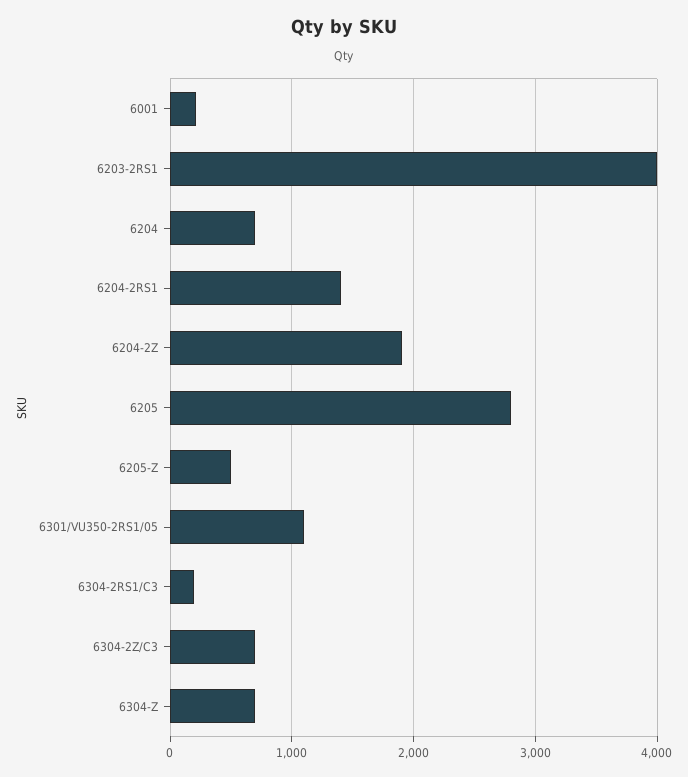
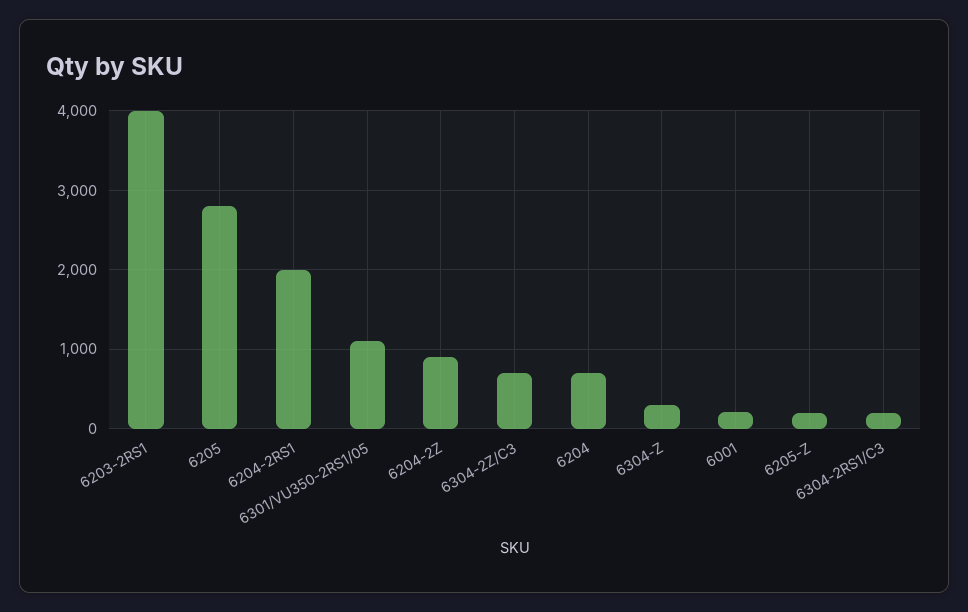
6204-2RS1: 1400 -> 2000
6204-2Z: 1900 -> 900
6205-Z: 500 -> 200
6304-Z: 700 -> 300

